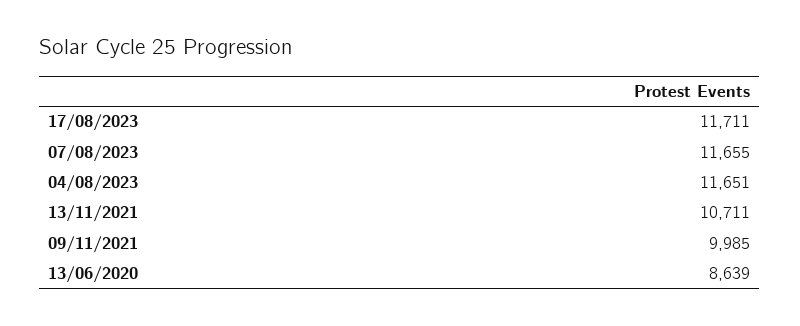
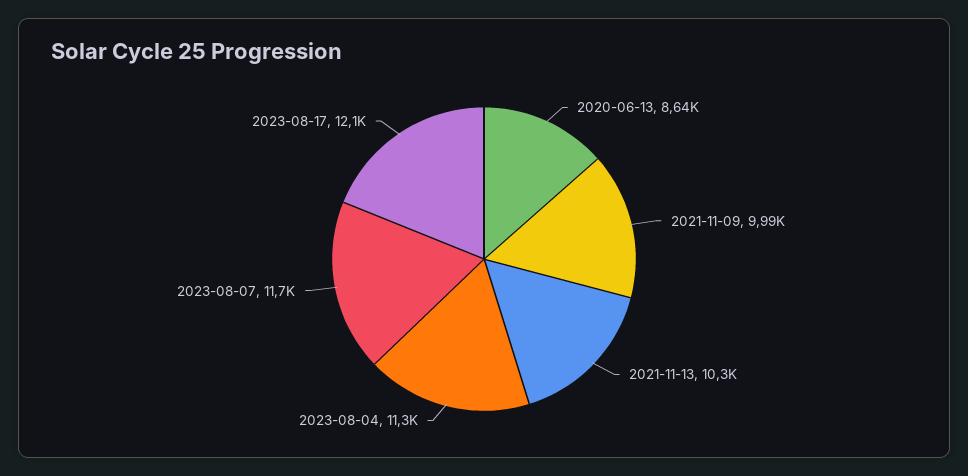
17/08/2023: 11711 -> 12100
04/08/2023: 11651 -> 11300
13/11/2021: 10711 -> 10300

